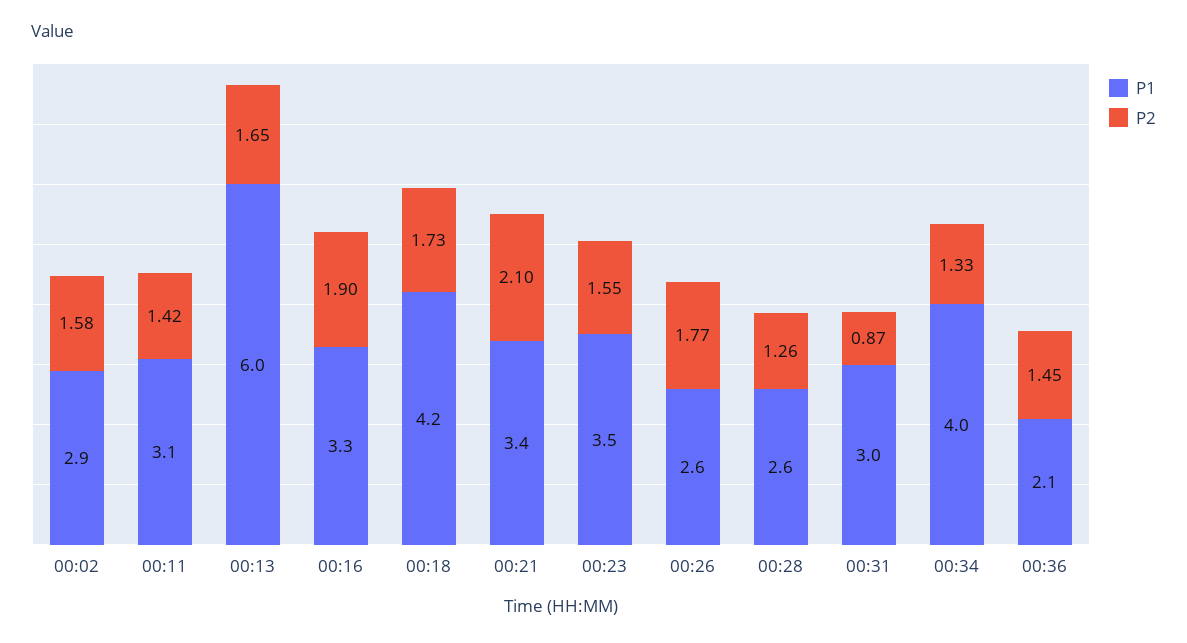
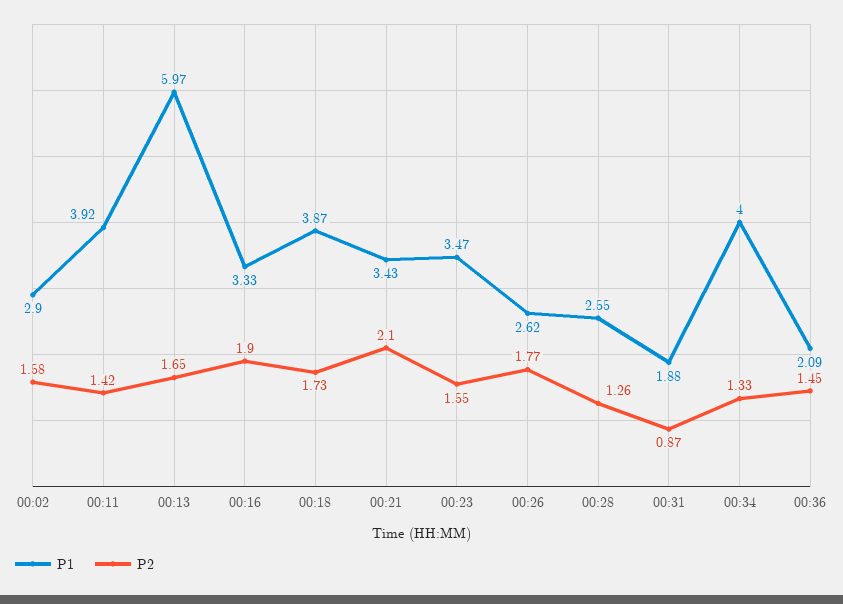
P1, 00:11: 3.1 -> 3.92
P1, 00:18: 4.2 -> 3.87
P1, 00:31: 3 -> 1.88

